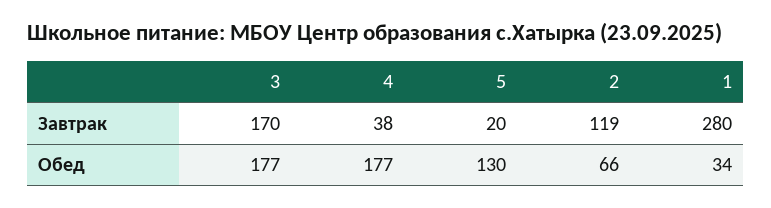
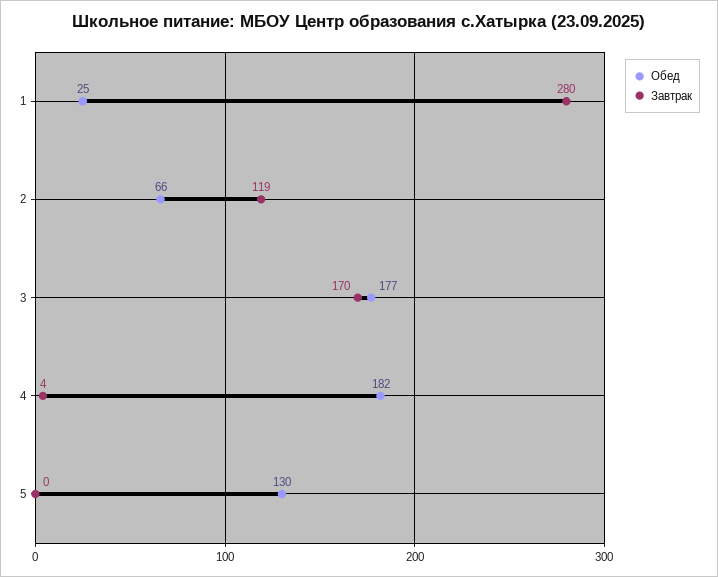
Завтрак, 4: 38 -> 4
Завтрак, 5: 20 -> 0
Обед, 4: 177 -> 182
Обед, 1: 34 -> 25

